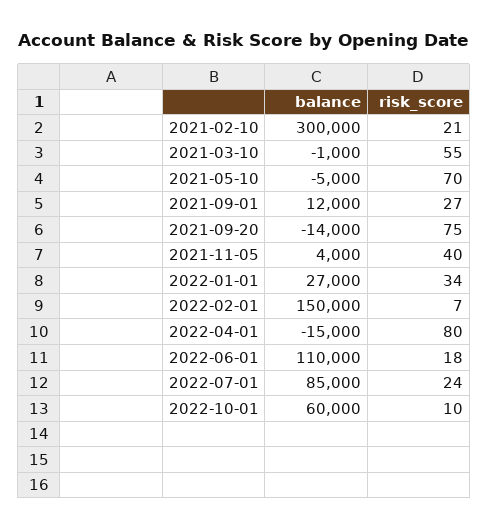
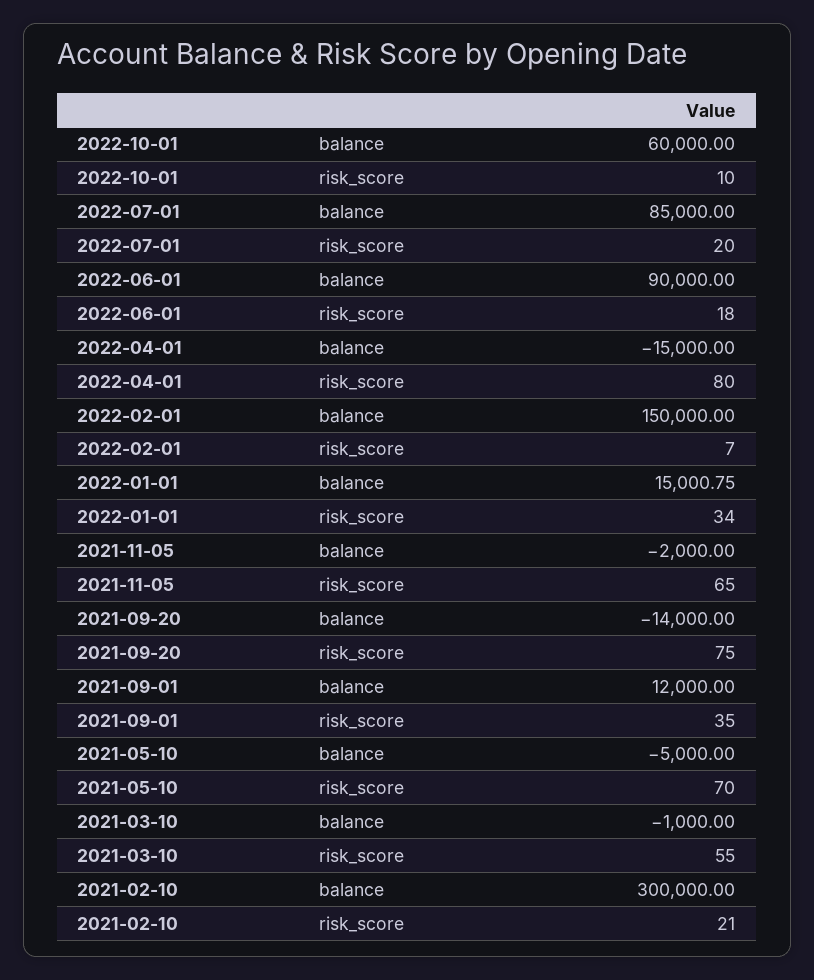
risk_score, 2021-09-01: 27 -> 35
balance, 2021-11-05: 4000 -> -2000
risk_score, 2021-11-05: 40 -> 65
balance, 2022-01-01: 27000 -> 15000.75
balance, 2022-06-01: 110000 -> 90000
risk_score, 2022-07-01: 24 -> 20

